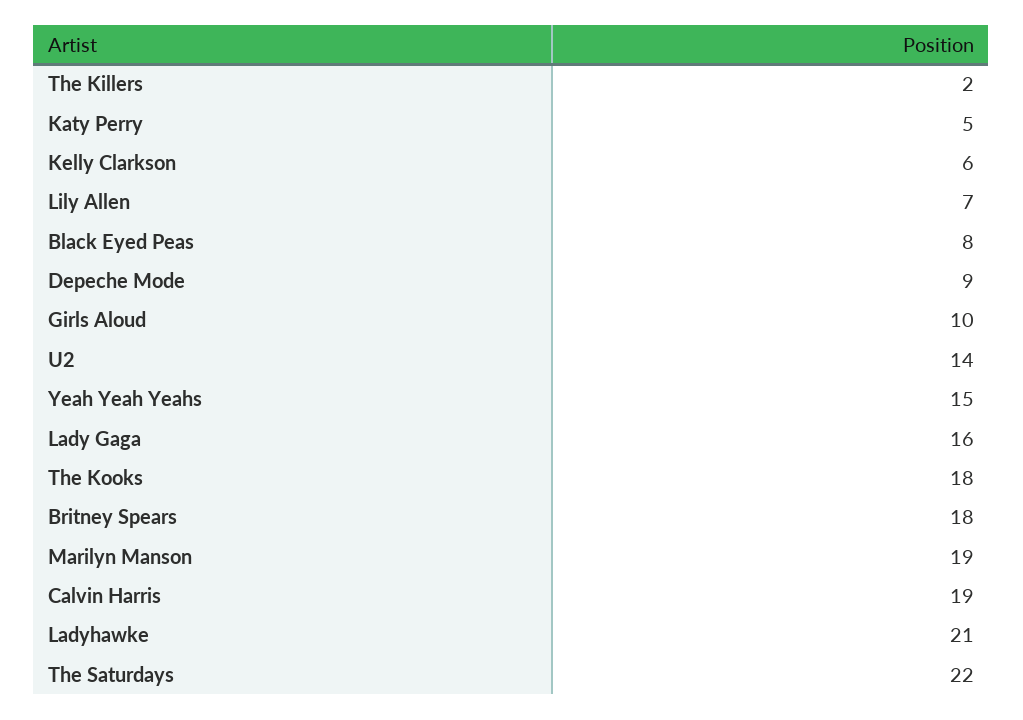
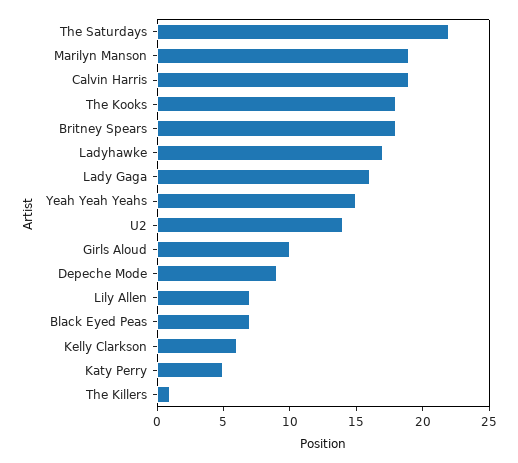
The Killers: 2 -> 1
Black Eyed Peas: 8 -> 7
Ladyhawke: 21 -> 17

